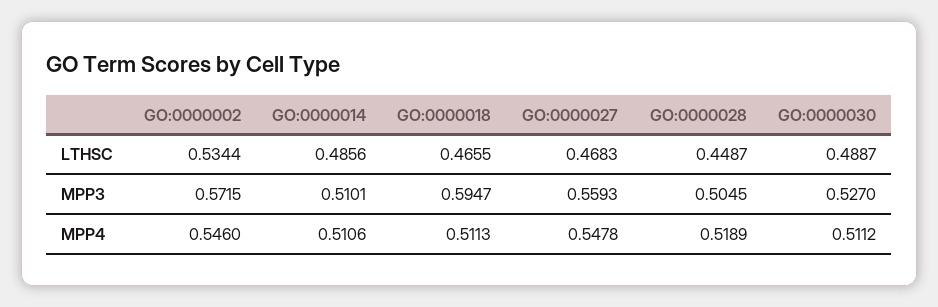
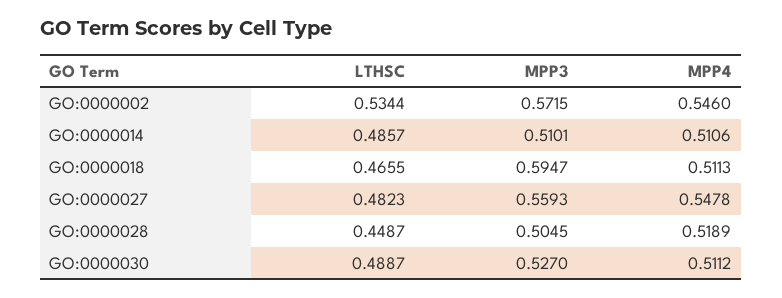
GO:0000014, LTHSC: 0.4856 -> 0.4857
GO:0000027, LTHSC: 0.4683 -> 0.4823

